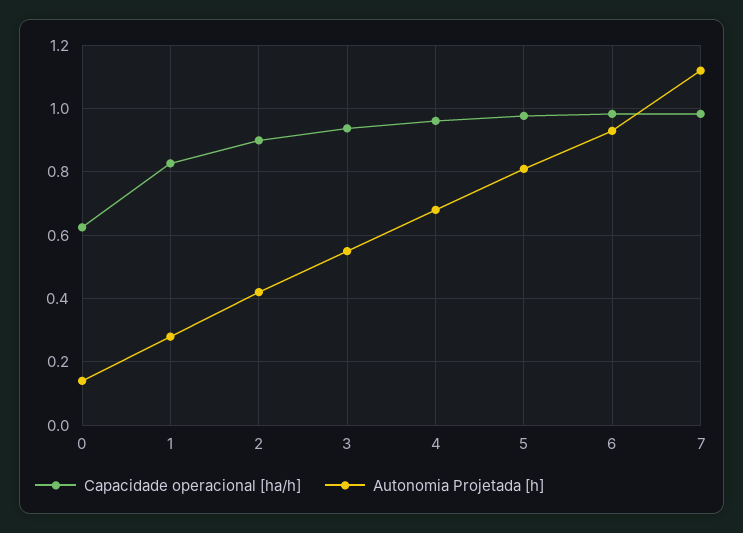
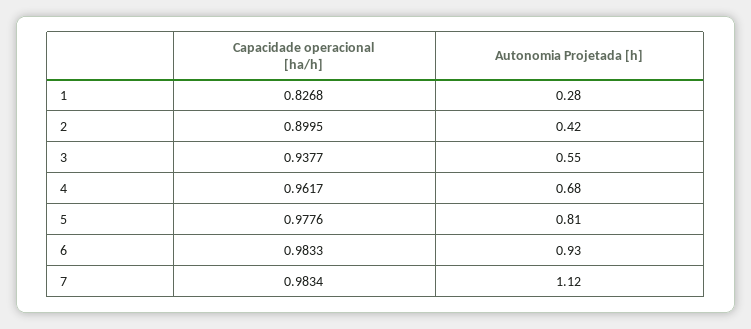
Capacidade operacional [ha/h], 0: 0.62 -> none
Autonomia Projetada [h], 0: 0.14 -> none

